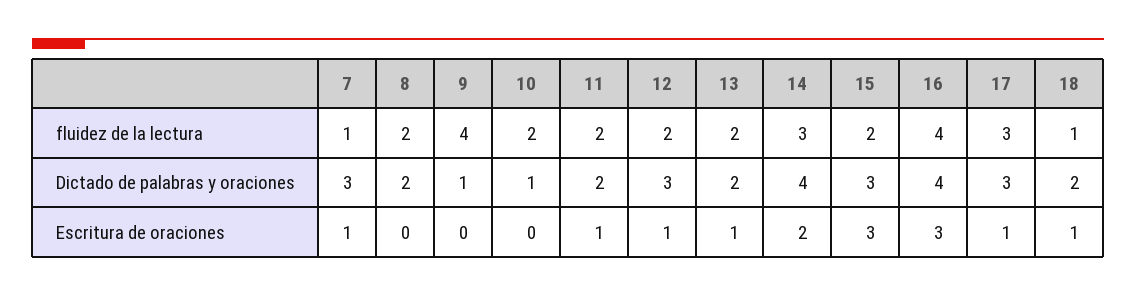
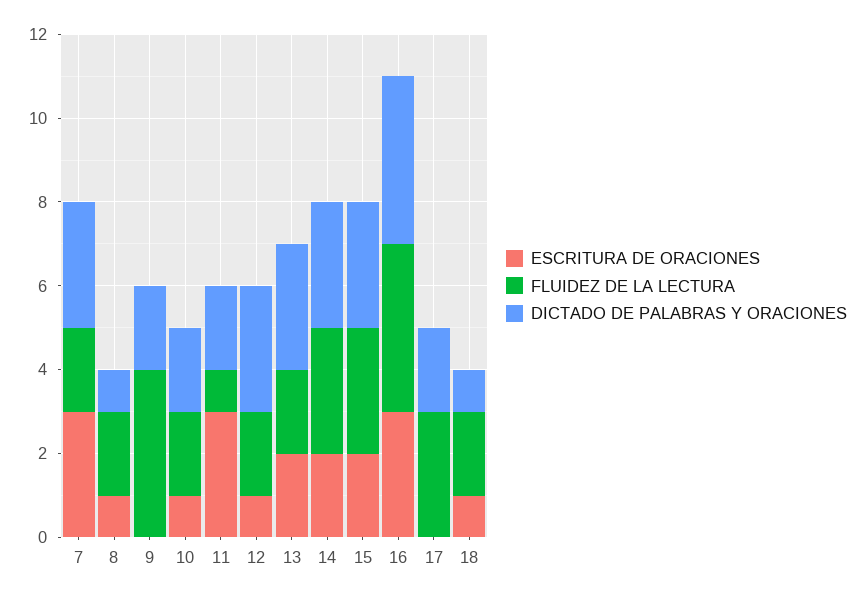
fluidez de la lectura, 7: 1 -> 2
fluidez de la lectura, 11: 2 -> 1
fluidez de la lectura, 15: 2 -> 3
fluidez de la lectura, 18: 1 -> 2
Dictado de palabras y oraciones, 8: 2 -> 1
Dictado de palabras y oraciones, 9: 1 -> 2
Dictado de palabras y oraciones, 10: 1 -> 2
Dictado de palabras y oraciones, 13: 2 -> 3
Dictado de palabras y oraciones, 14: 4 -> 3
Dictado de palabras y oraciones, 17: 3 -> 2
Dictado de palabras y oraciones, 18: 2 -> 1
Escritura de oraciones, 7: 1 -> 3
Escritura de oraciones, 8: 0 -> 1
Escritura de oraciones, 10: 0 -> 1
Escritura de oraciones, 11: 1 -> 3
Escritura de oraciones, 13: 1 -> 2
Escritura de oraciones, 15: 3 -> 2
Escritura de oraciones, 17: 1 -> 0

